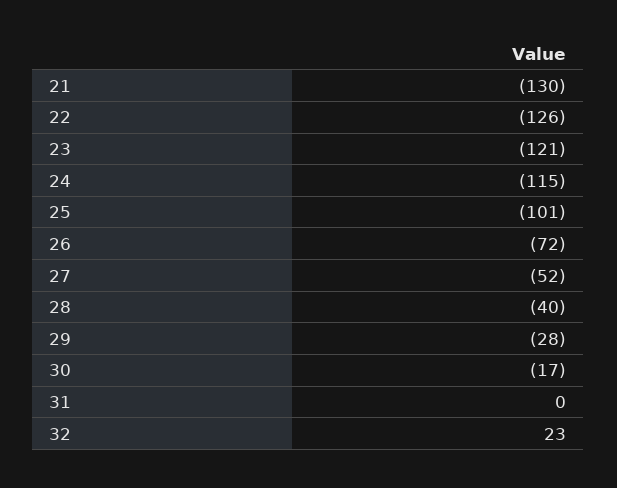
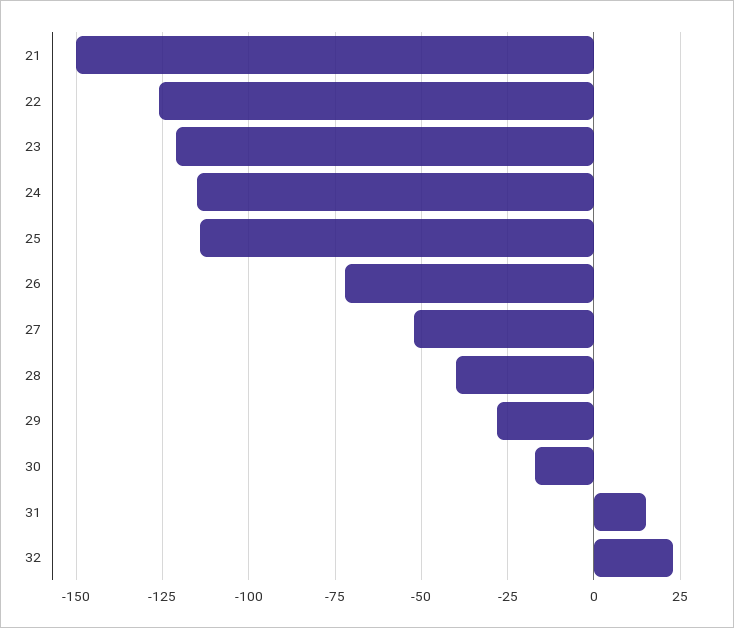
21: -130 -> -150
25: -101 -> -115
31: 0 -> 15

